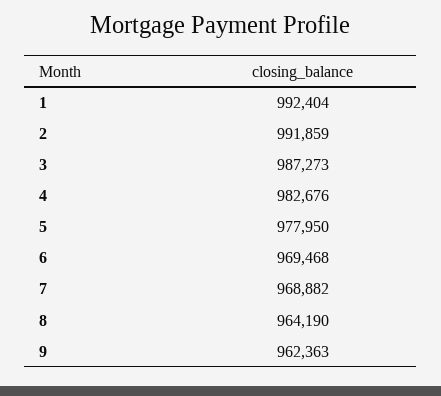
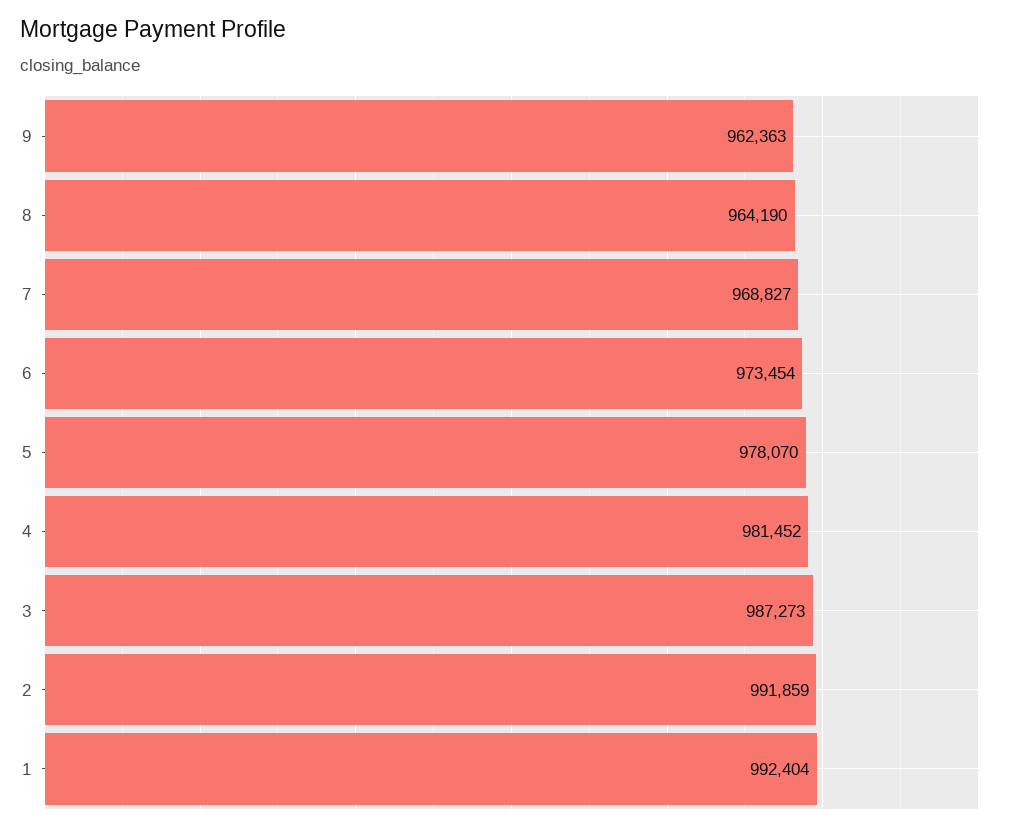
4: 982676 -> 981452
5: 977950 -> 978070
6: 969468 -> 973454
7: 968882 -> 968827

